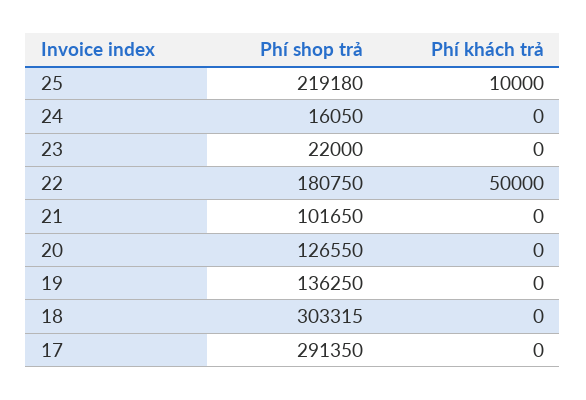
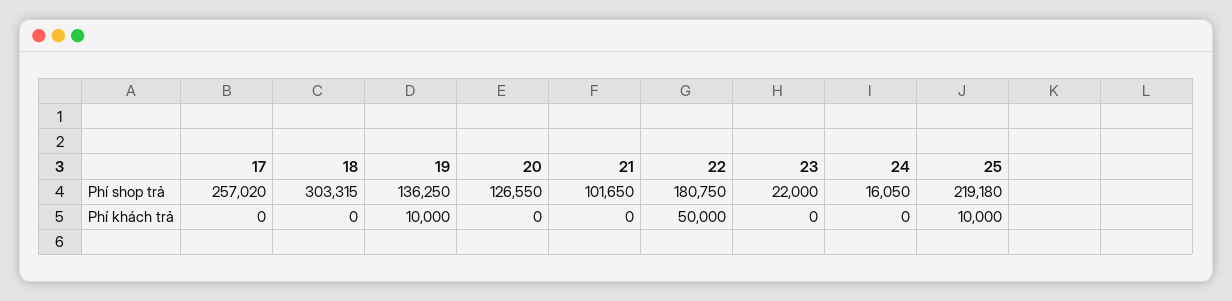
Phí khách trả, 19: 0 -> 10000
Phí shop trả, 17: 291350 -> 257020

